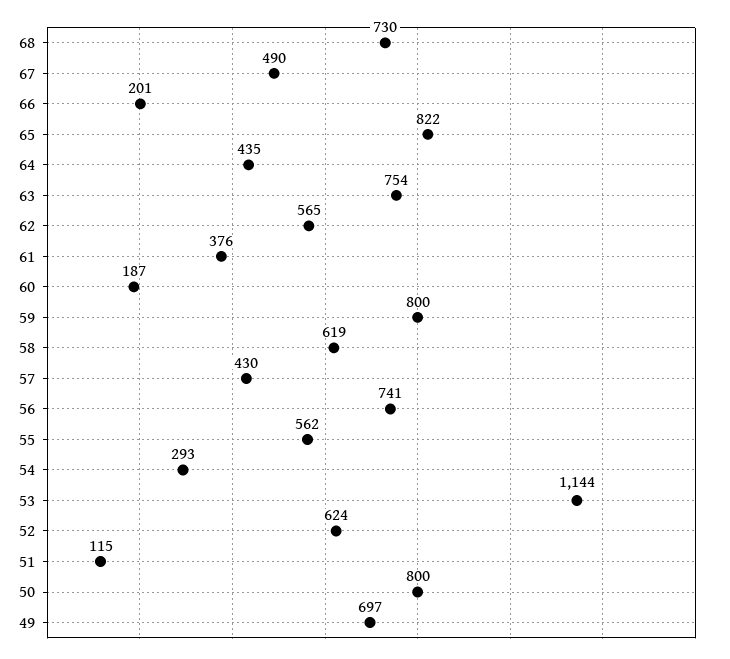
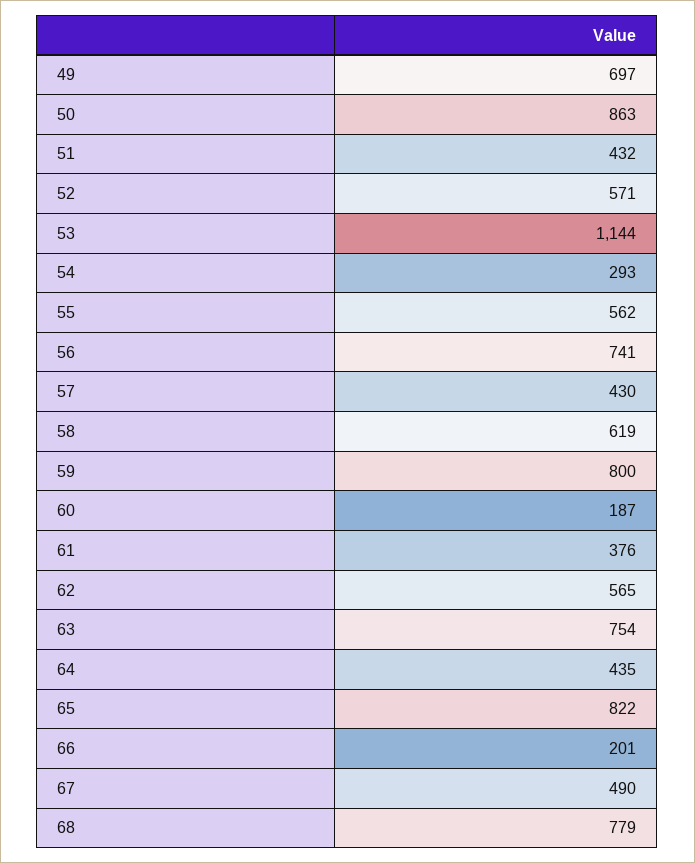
68: 730 -> 779
52: 624 -> 571
51: 115 -> 432
50: 800 -> 863

